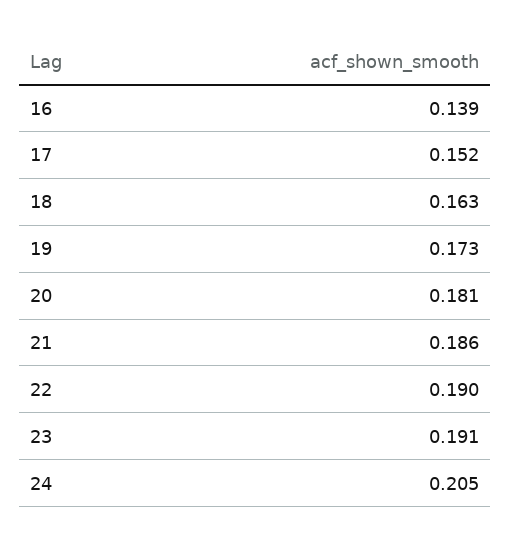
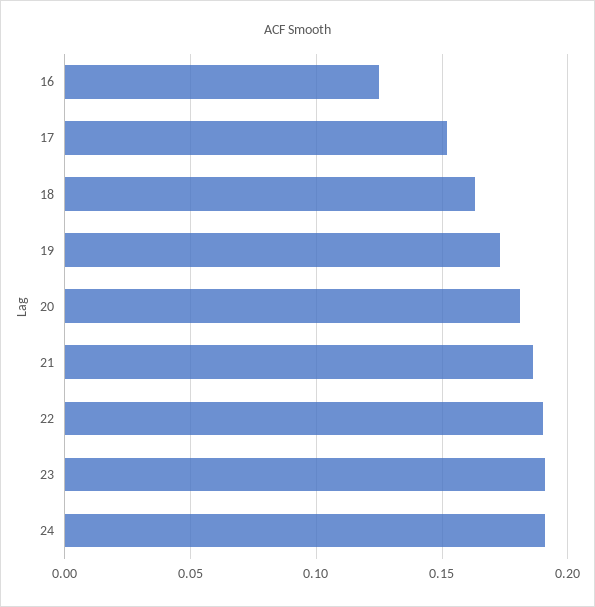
16: 0.139 -> 0.125
24: 0.205 -> 0.19

